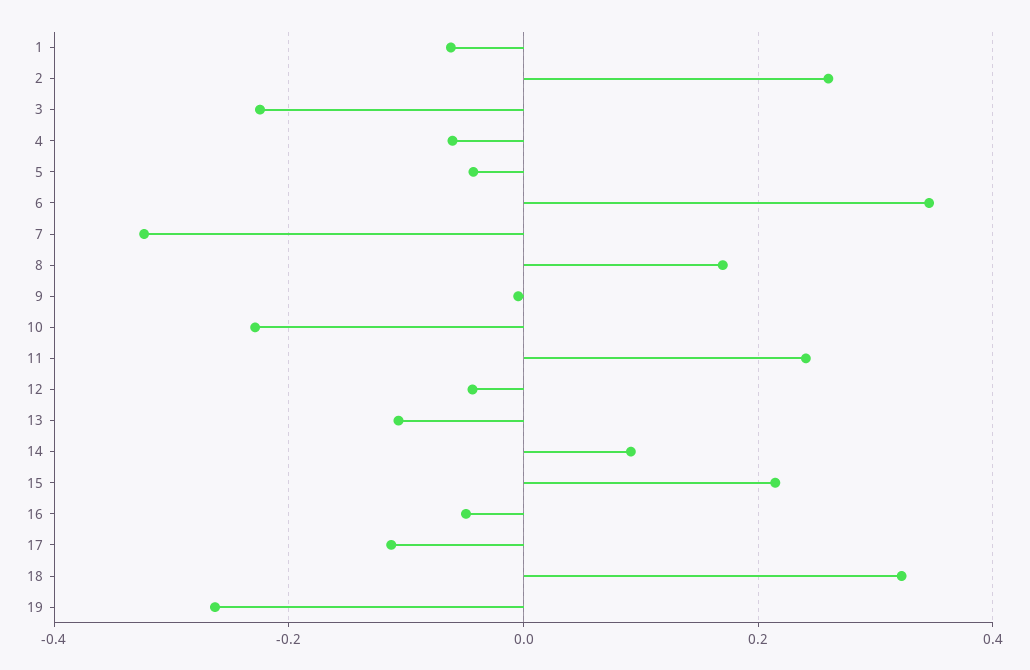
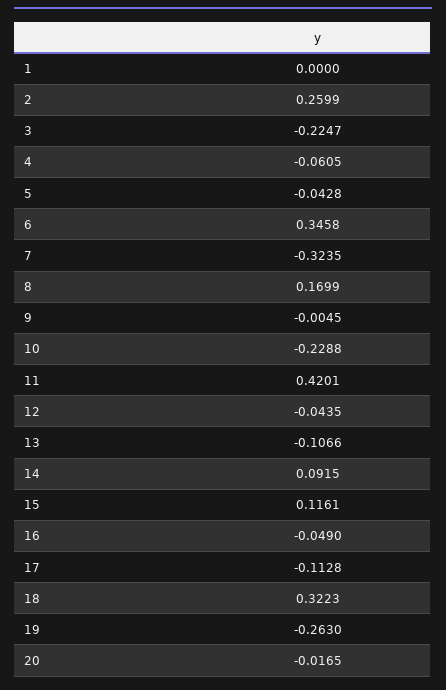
1: -0.06 -> 0
11: 0.24 -> 0.4201
15: 0.22 -> 0.1161
20: none -> -0.0165

